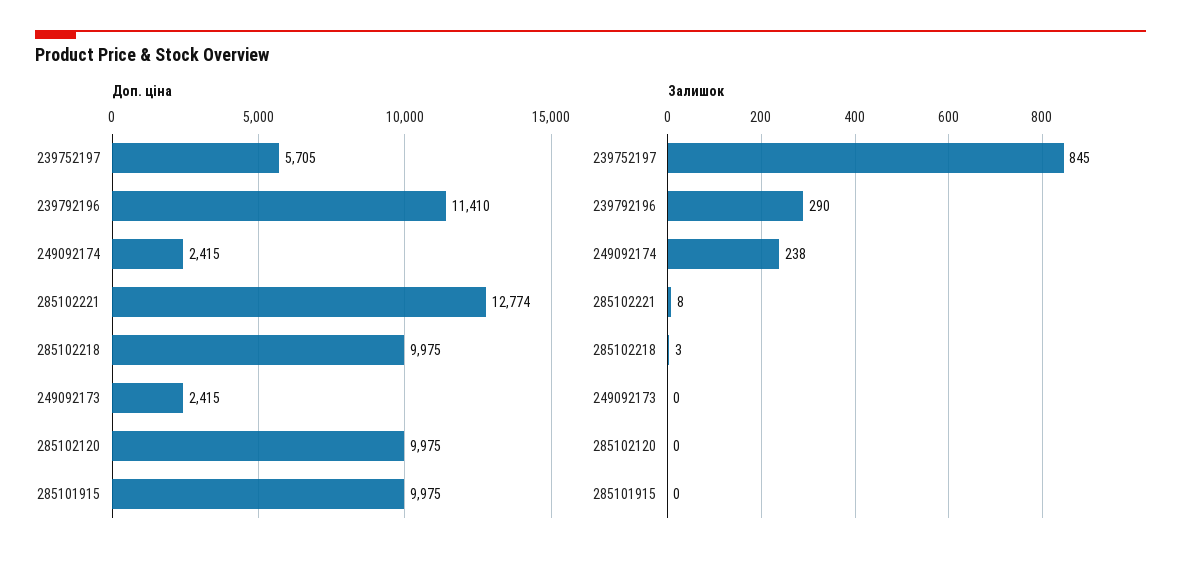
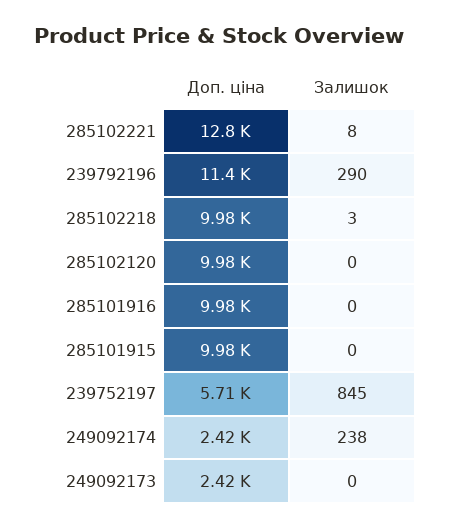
Доп. ціна, 285101916: none -> 9980
Залишок, 285101916: none -> 0

